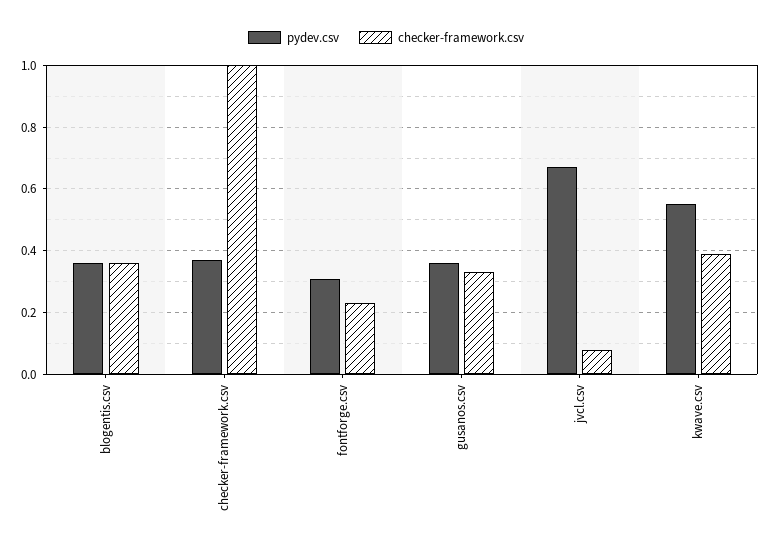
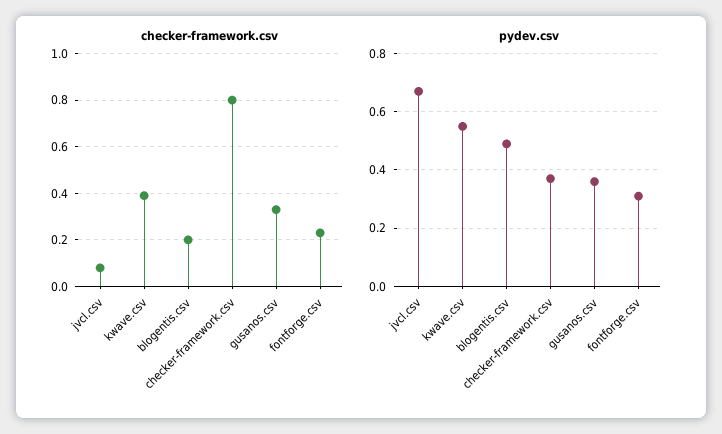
pydev.csv, blogentis.csv: 0.35 -> 0.5
checker-framework.csv, blogentis.csv: 0.35 -> 0.2
checker-framework.csv, checker-framework.csv: 1 -> 0.8

